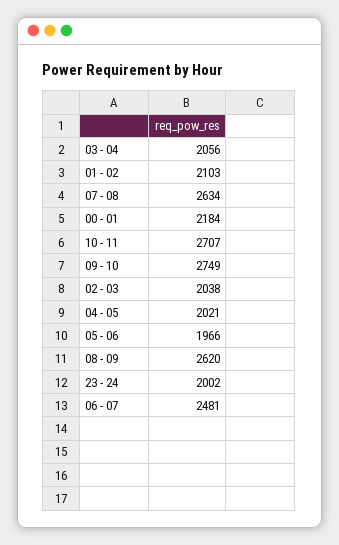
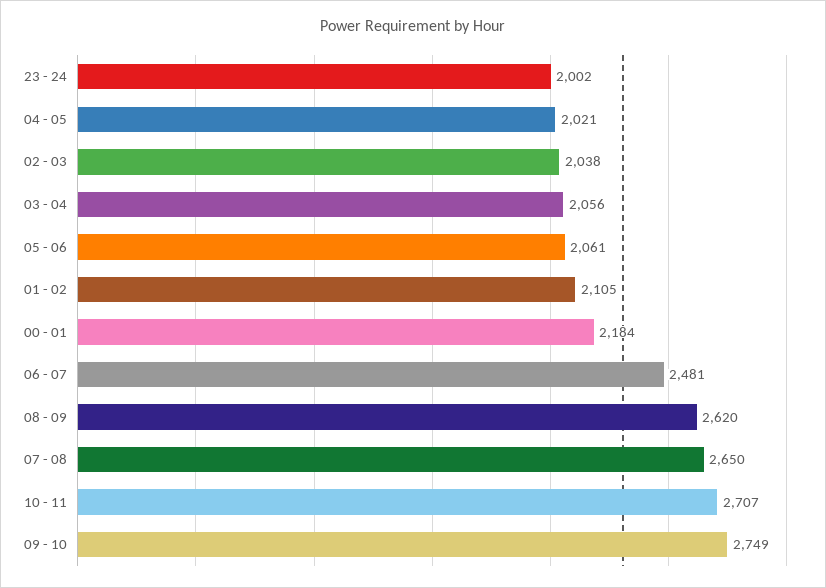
01 - 02: 2103 -> 2105
07 - 08: 2634 -> 2650
05 - 06: 1966 -> 2061

